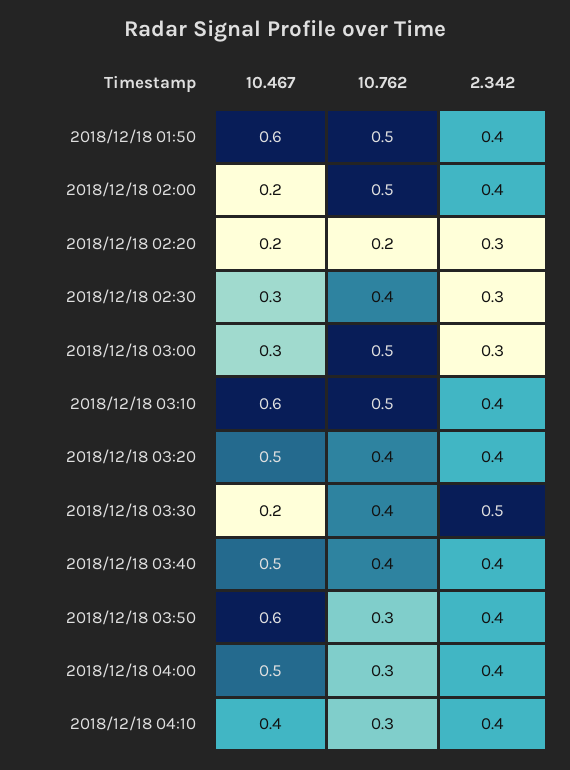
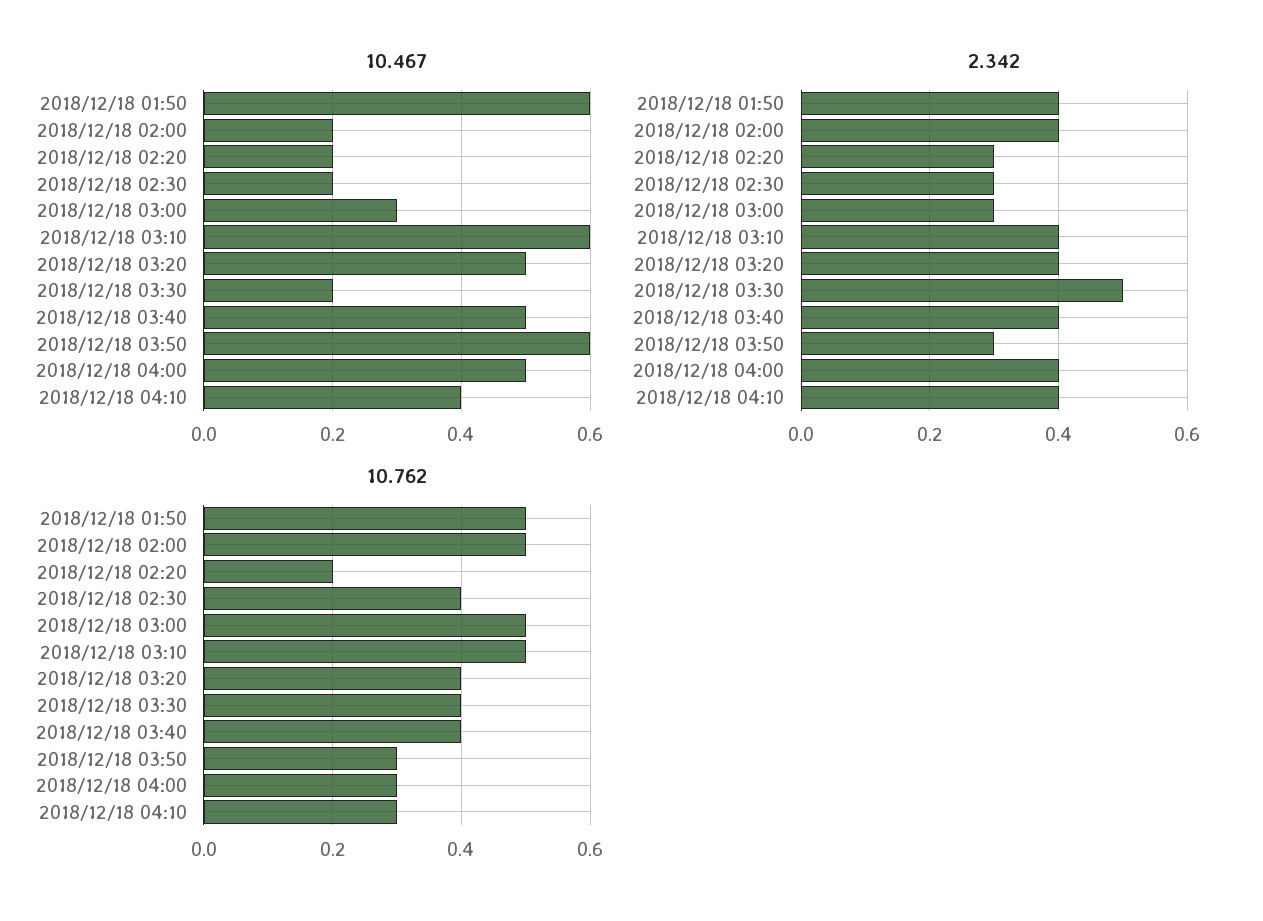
10.467, 2018/12/18 02:30: 0.3 -> 0.2
2.342, 2018/12/18 03:50: 0.4 -> 0.3

